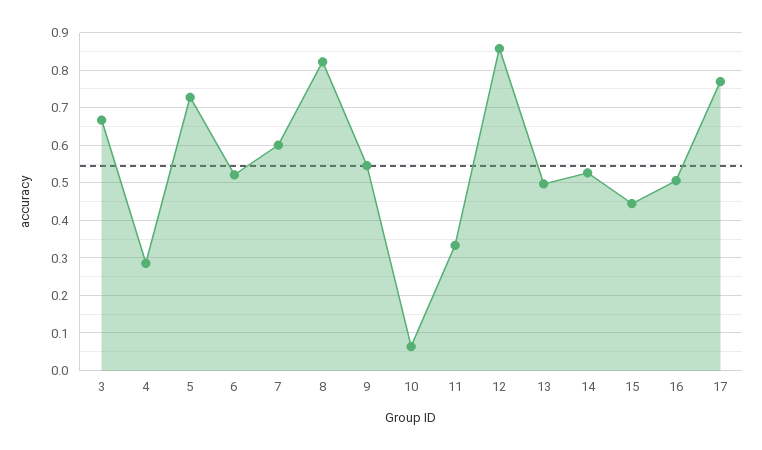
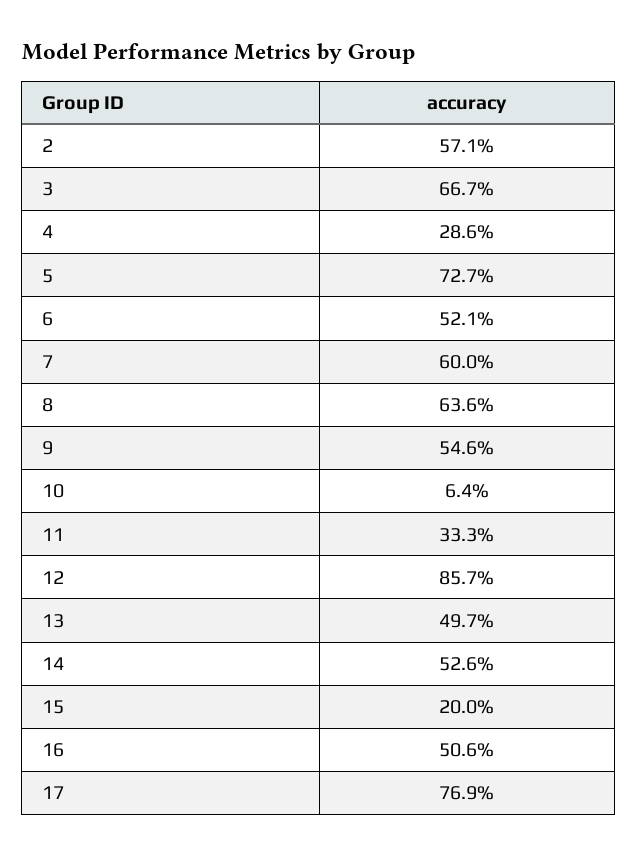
8: 0.82 -> 0.636
15: 0.44 -> 0.2
2: none -> 0.571

